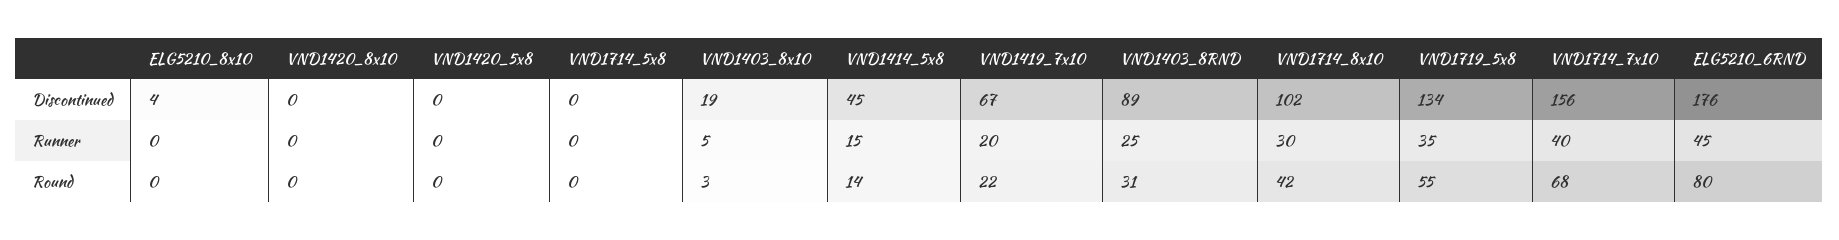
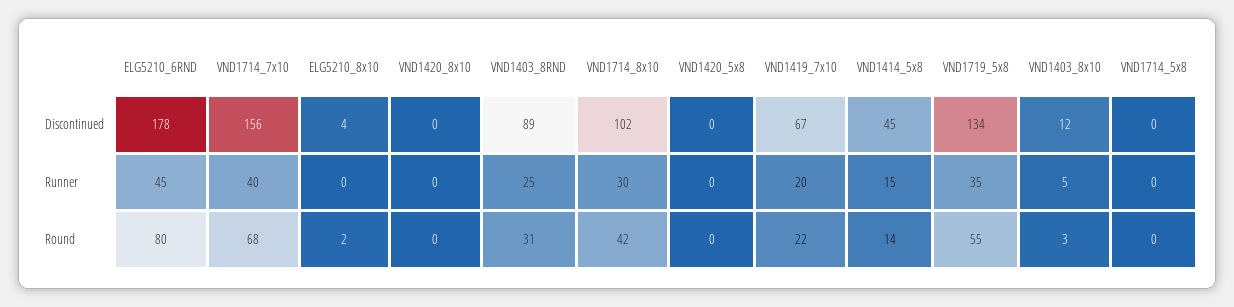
VND1403_8x10, Discontinued: 19 -> 12
ELG5210_6RND, Discontinued: 176 -> 178
ELG5210_8x10, Round: 0 -> 2

